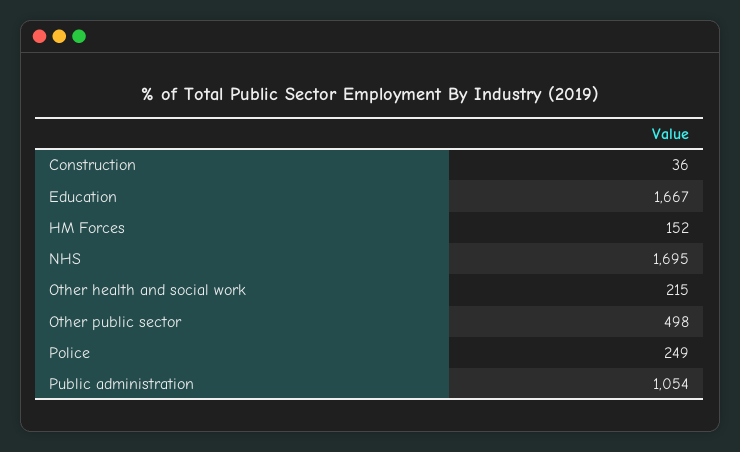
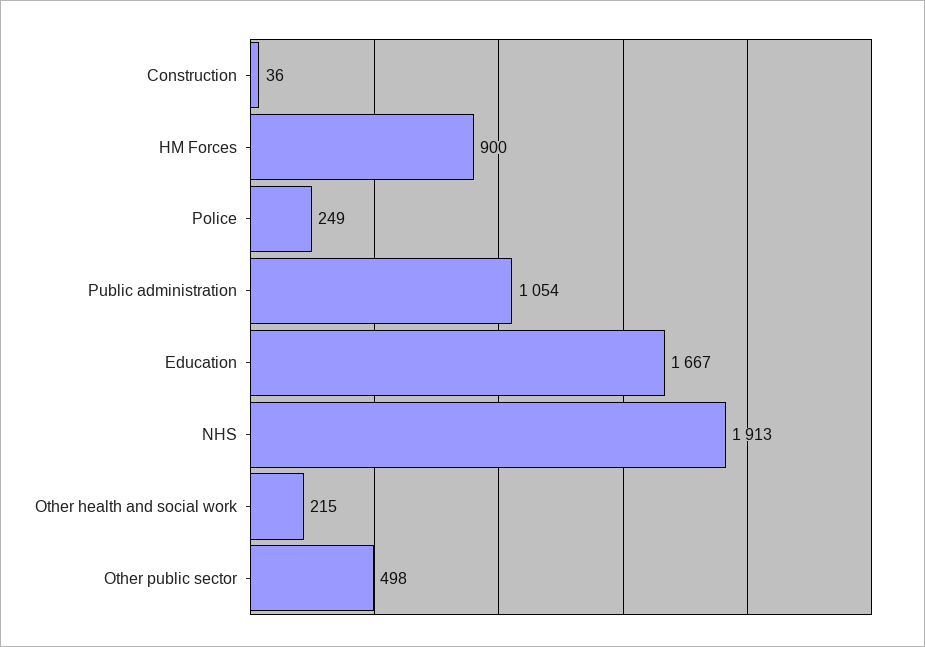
HM Forces: 152 -> 900
NHS: 1695 -> 1913

